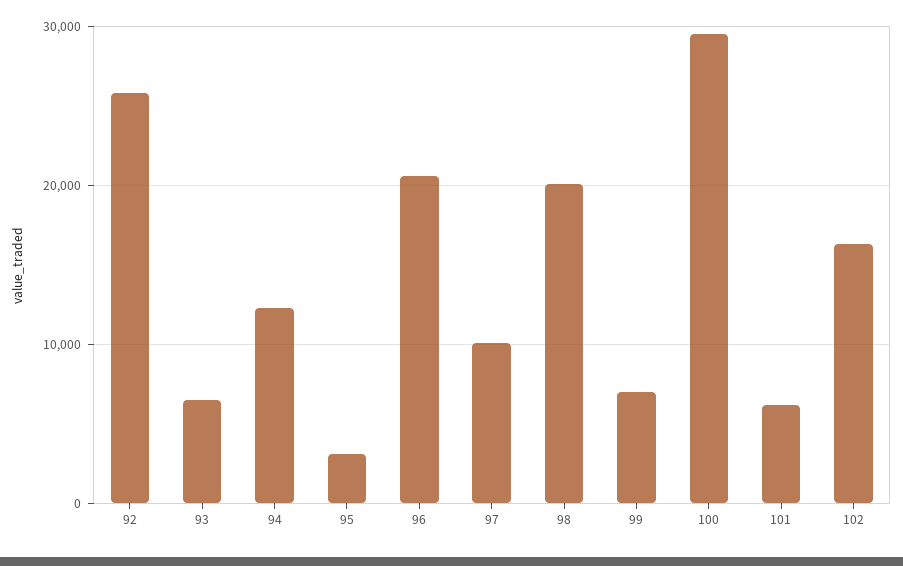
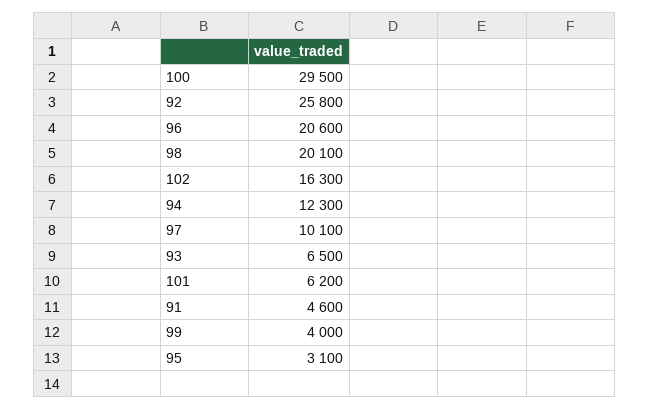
99: 7000 -> 4000
91: none -> 4600

